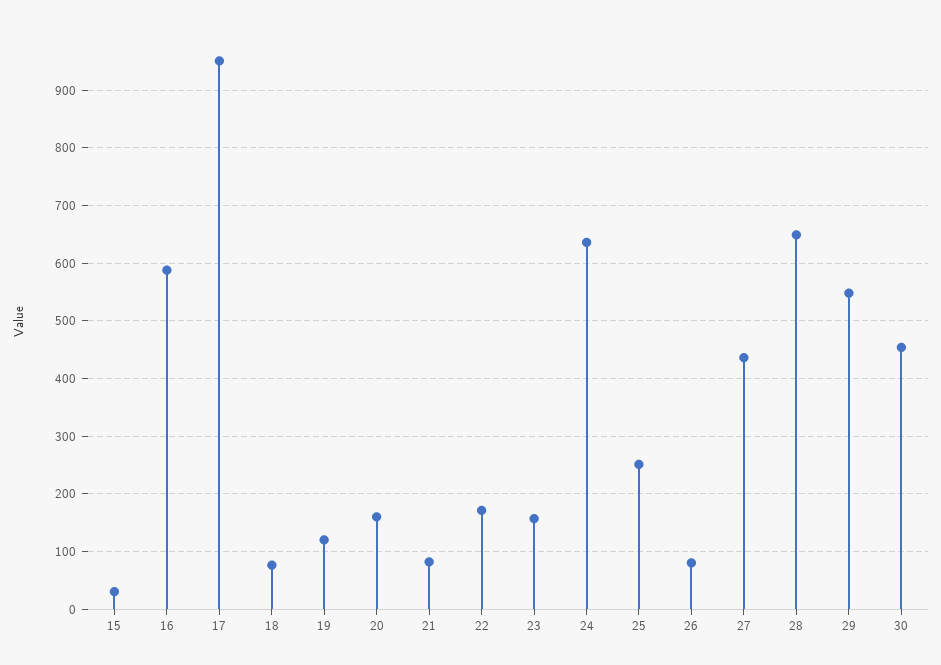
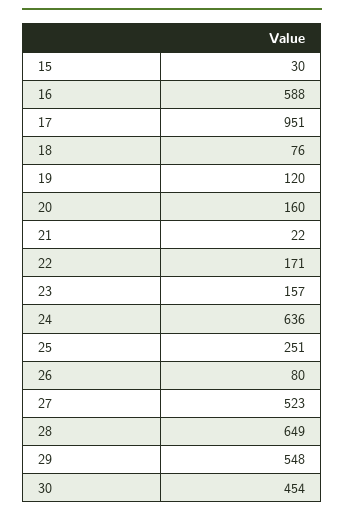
21: 80 -> 22
27: 440 -> 523

